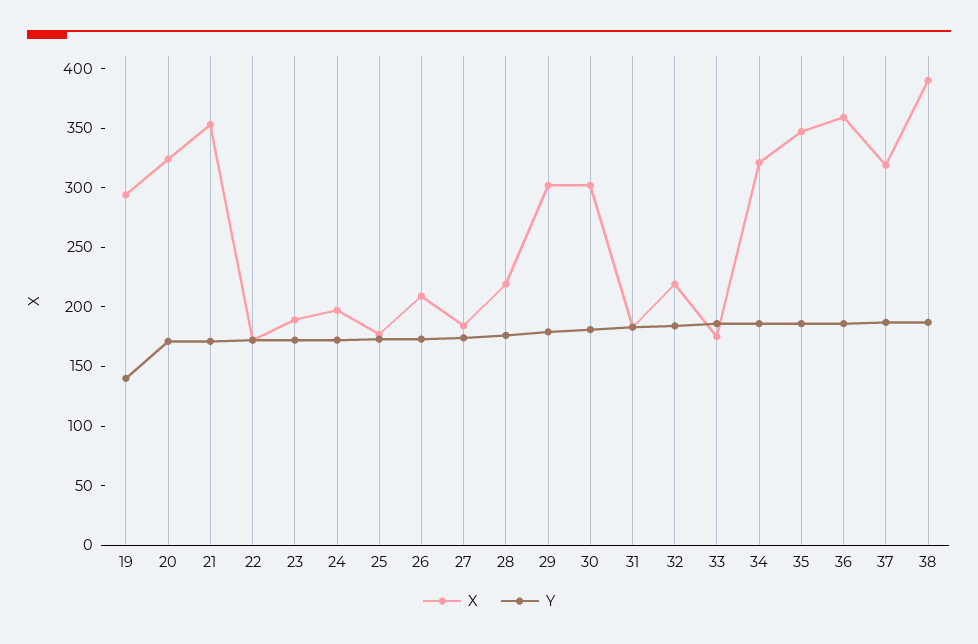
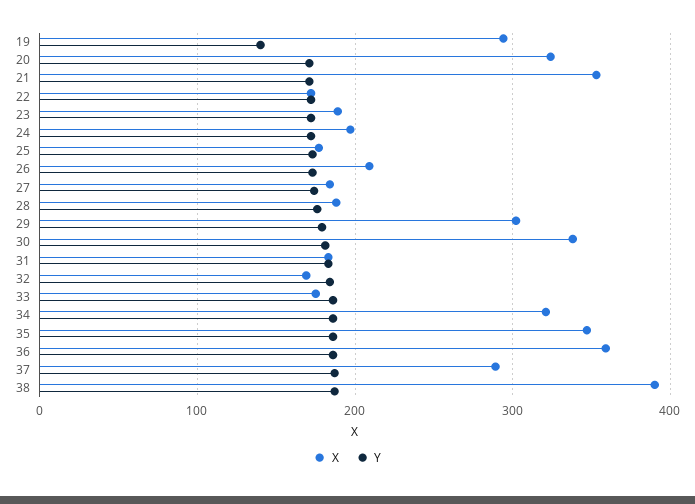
X, 28: 220 -> 190
X, 30: 300 -> 340
X, 32: 220 -> 170
X, 37: 320 -> 290

